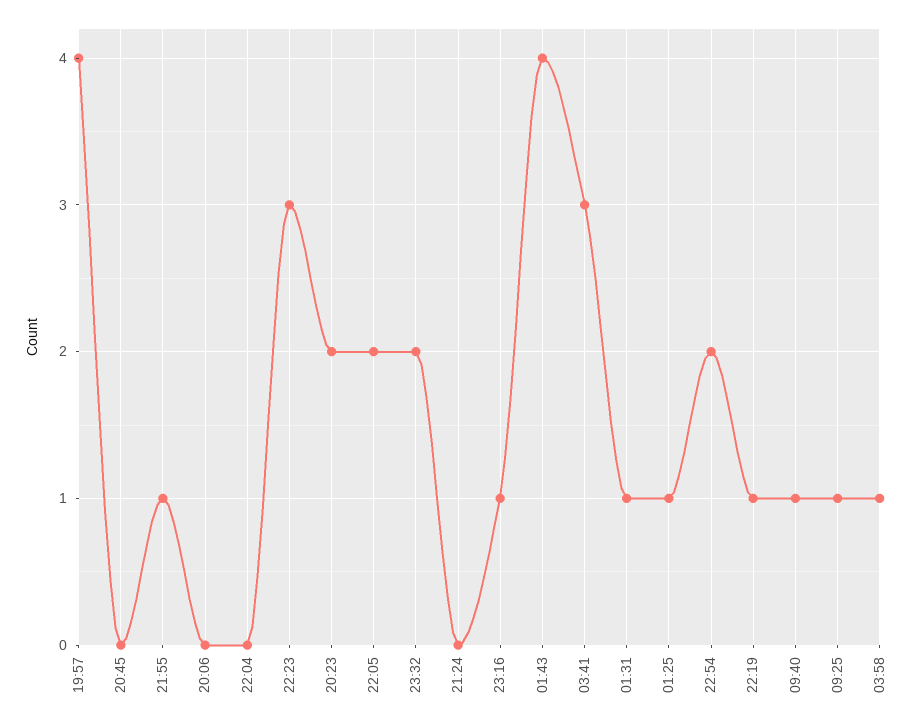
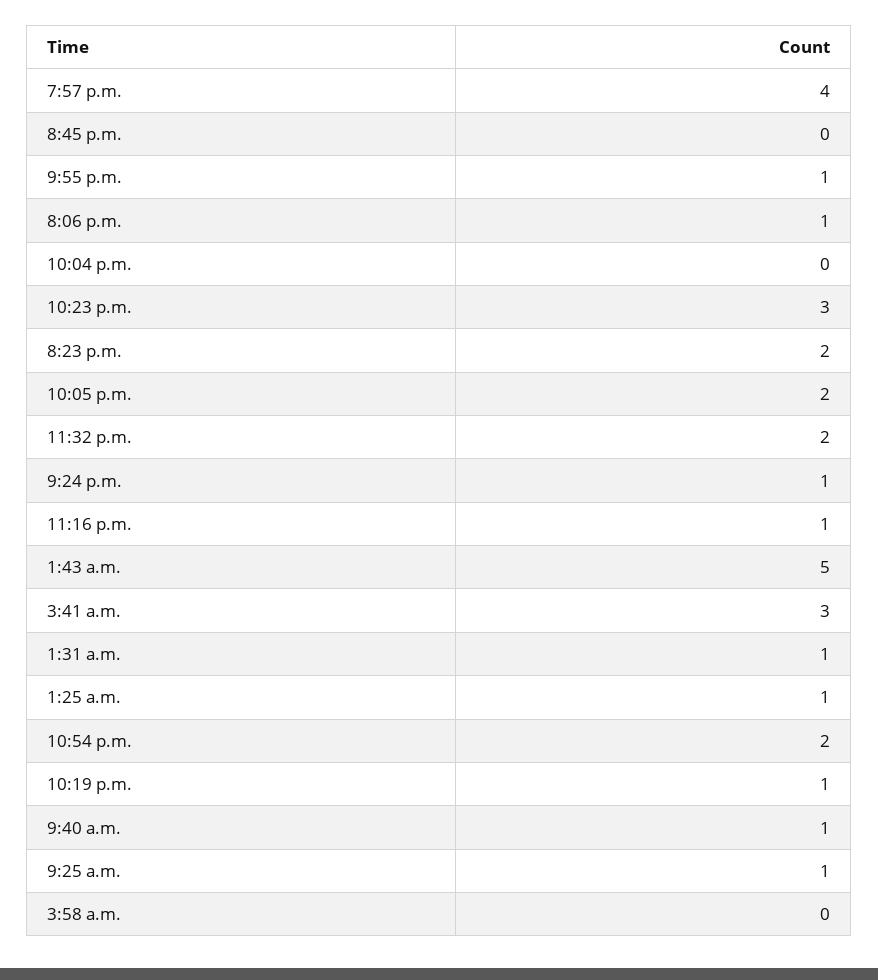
20:06: 0 -> 1
21:24: 0 -> 1
01:43: 4 -> 5
03:58: 1 -> 0

